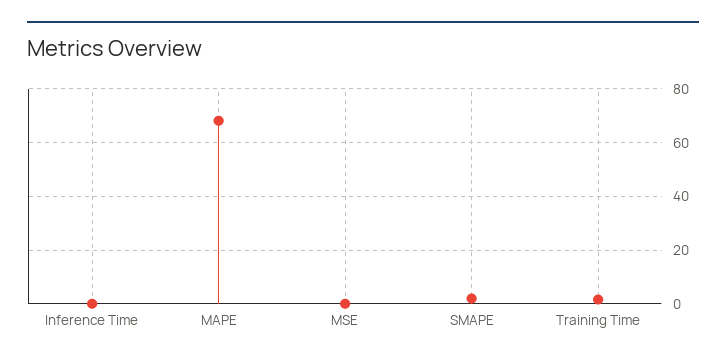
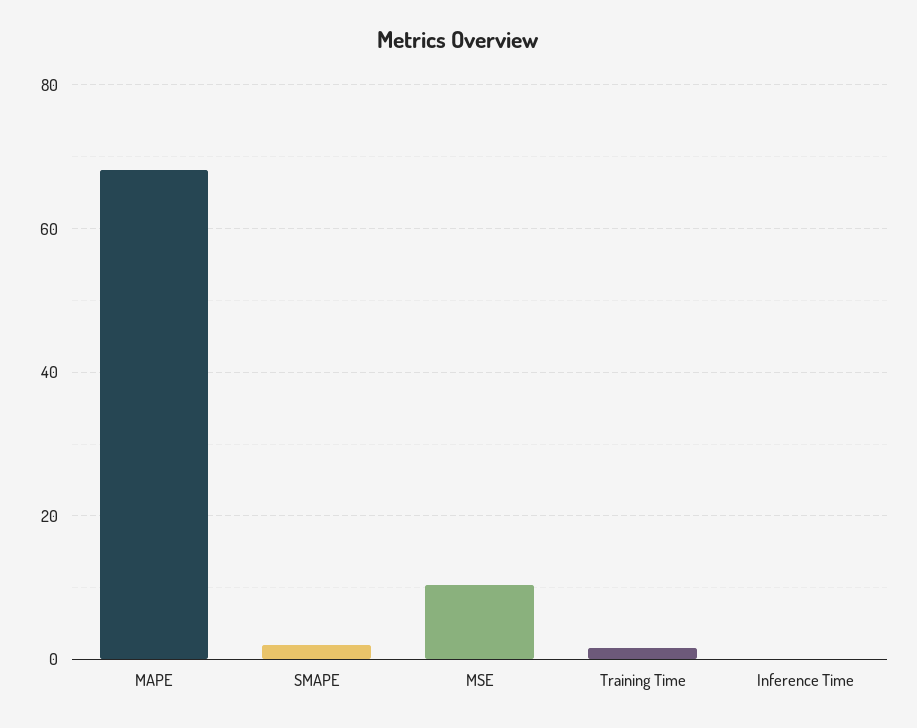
MSE: 0 -> 10

